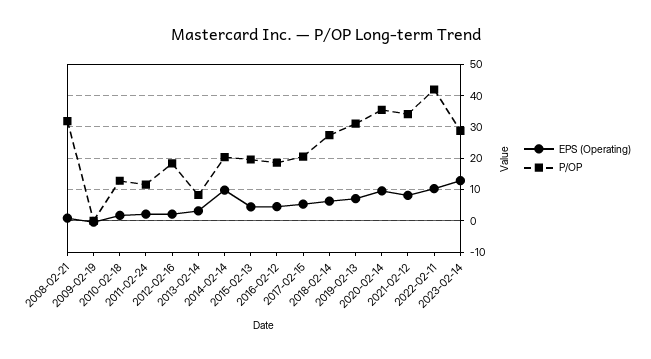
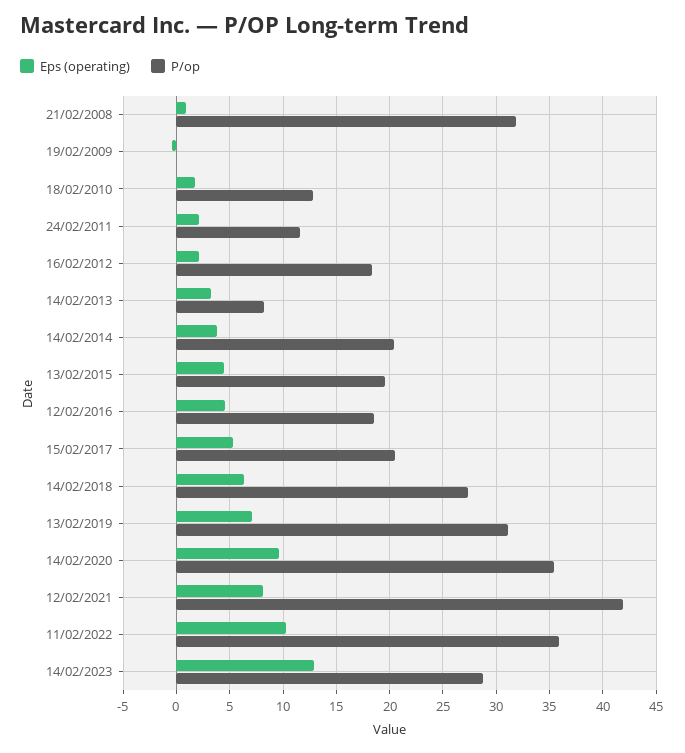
EPS (Operating), 2014-02-14: 10 -> 4
P/OP, 2021-02-12: 34 -> 42
P/OP, 2022-02-11: 42 -> 36

